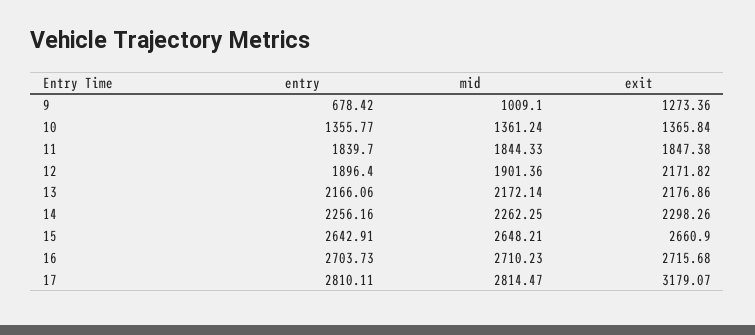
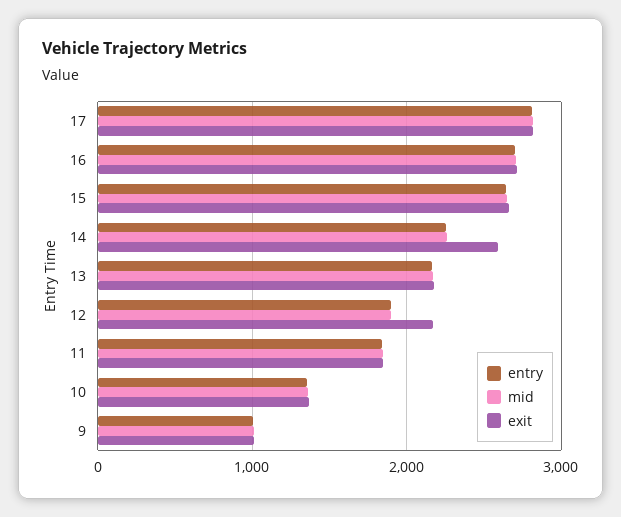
entry, 9: 678.42 -> 1000
exit, 9: 1273.36 -> 1000
exit, 14: 2298.26 -> 2600
exit, 17: 3179.07 -> 2800

